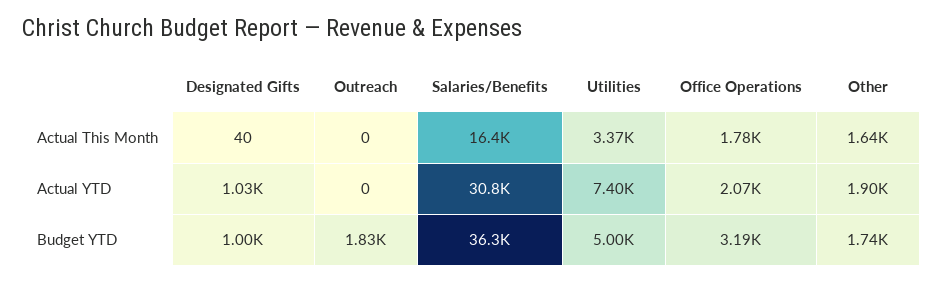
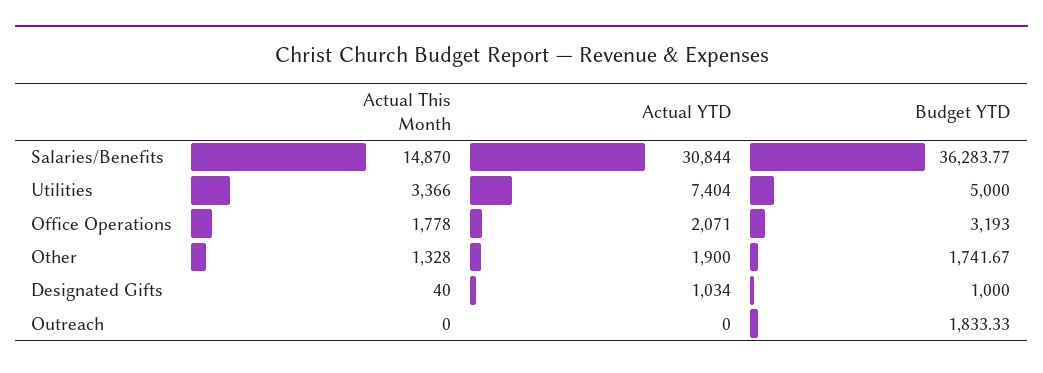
Salaries/Benefits, Actual This Month: 16400 -> 14870
Other, Actual This Month: 1640 -> 1328

